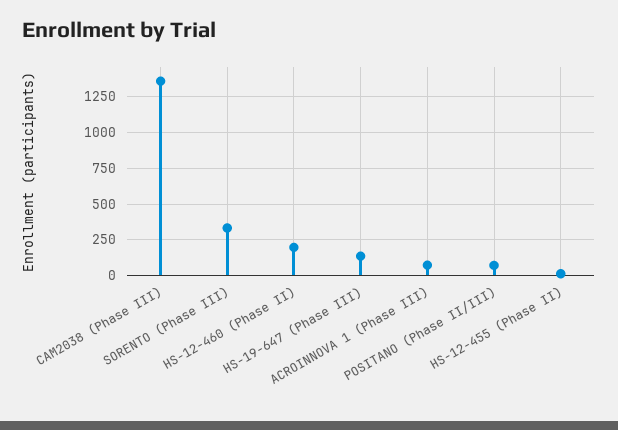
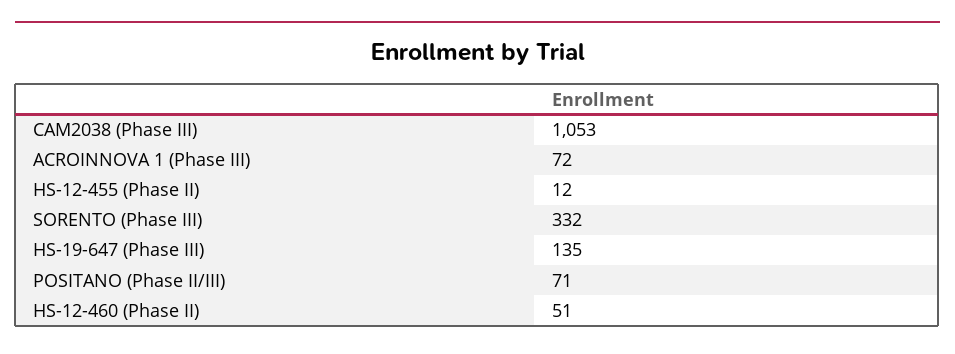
CAM2038 (Phase III): 1350 -> 1053
HS-12-460 (Phase II): 200 -> 51

